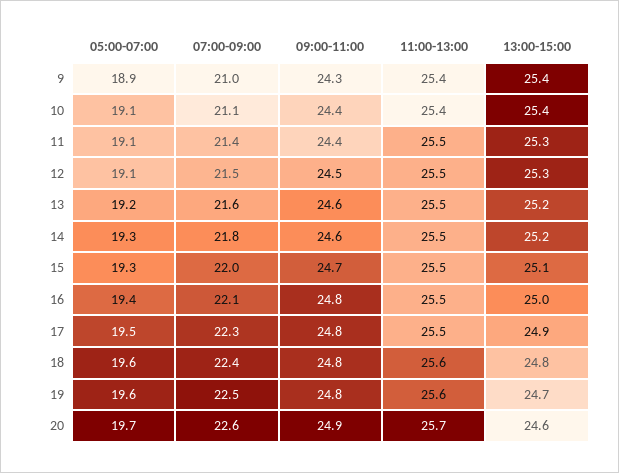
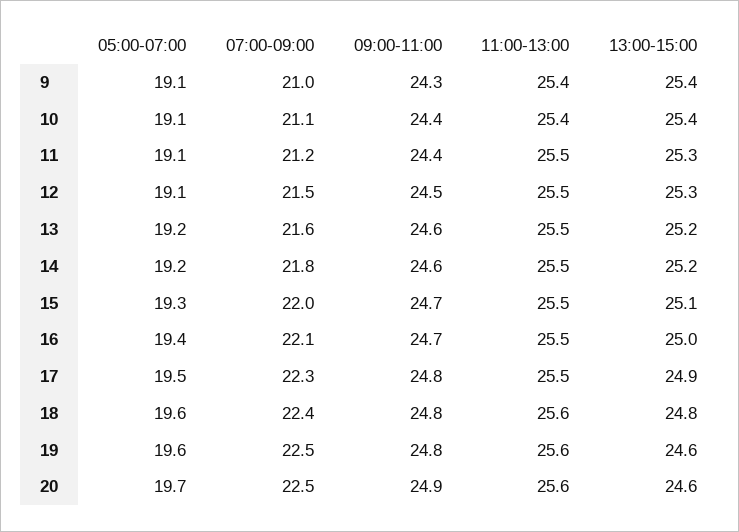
05:00-07:00, 9: 18.9 -> 19.1
07:00-09:00, 11: 21.4 -> 21.2
05:00-07:00, 14: 19.3 -> 19.2
09:00-11:00, 16: 24.8 -> 24.7
13:00-15:00, 19: 24.7 -> 24.6
07:00-09:00, 20: 22.6 -> 22.5
11:00-13:00, 20: 25.7 -> 25.6

